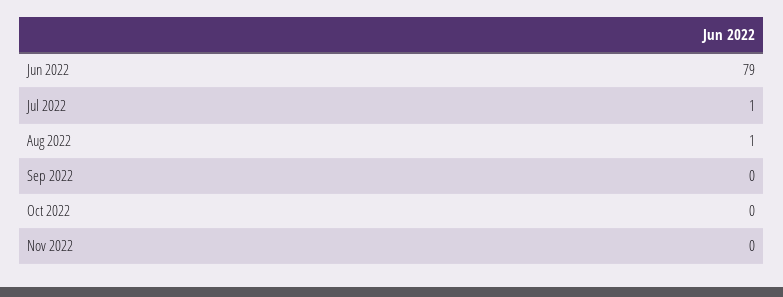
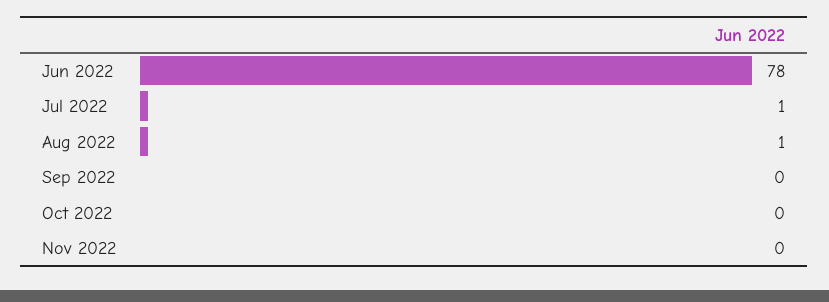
Jun 2022: 79 -> 78

